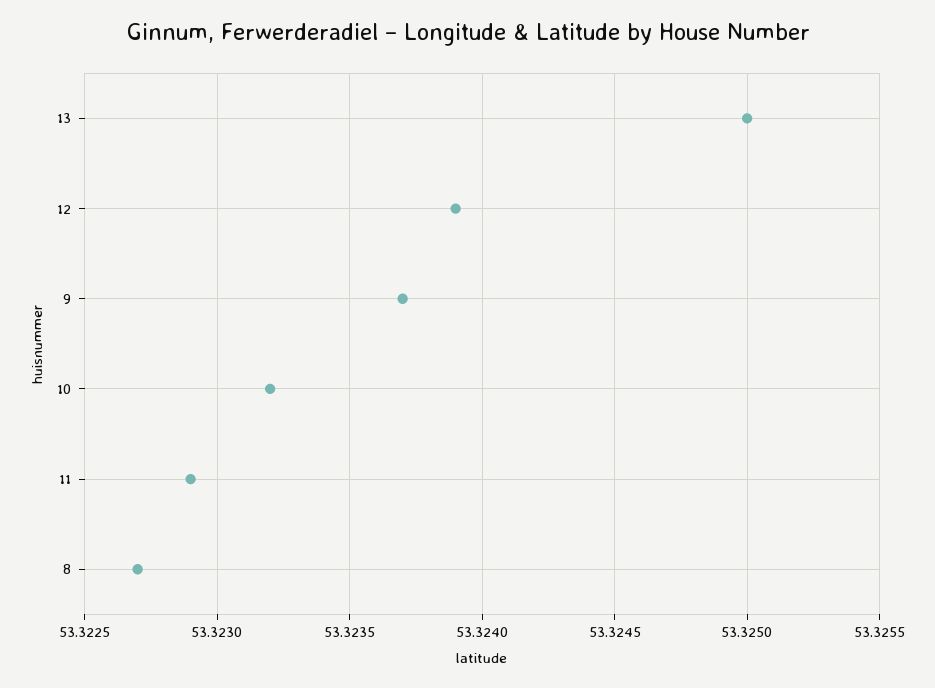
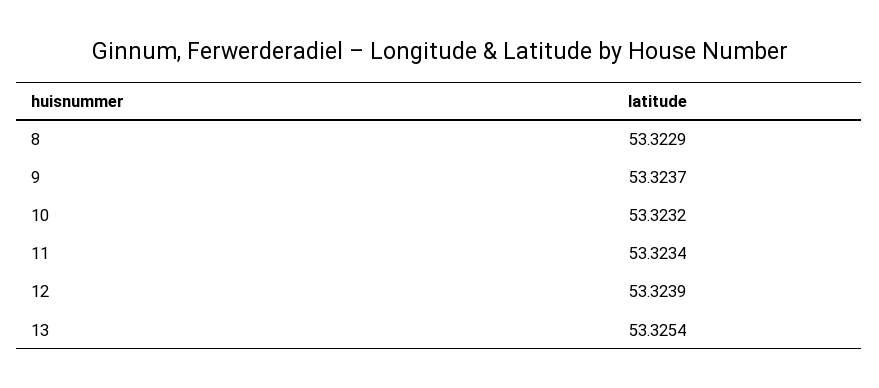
13: 53.325 -> 53.3254
11: 53.3229 -> 53.3234
8: 53.3227 -> 53.3229

